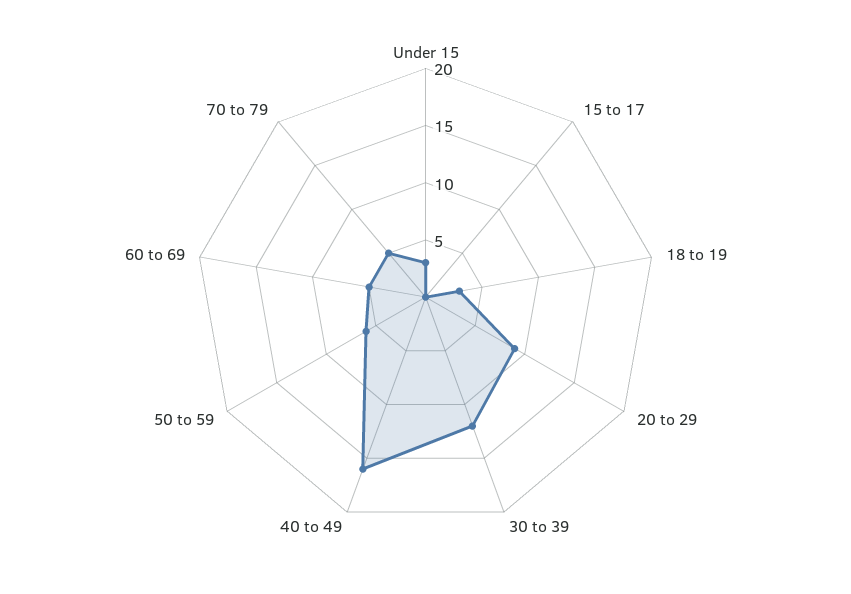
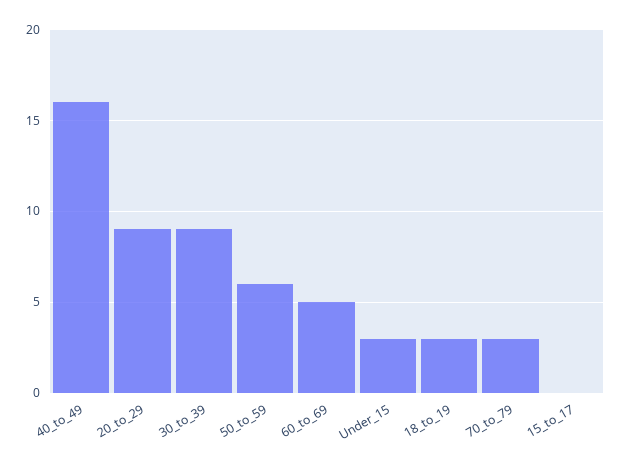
30 to 39: 12 -> 9
70 to 79: 5 -> 3

